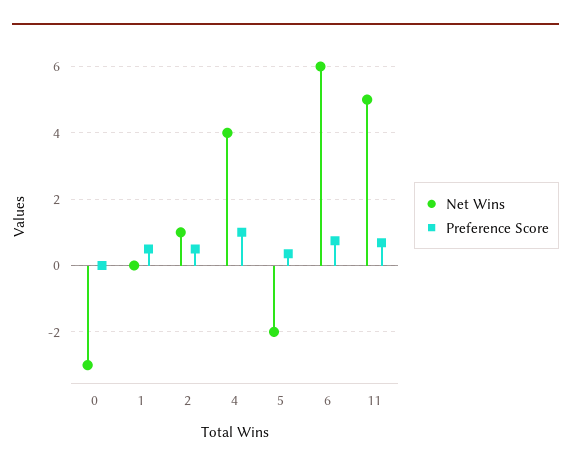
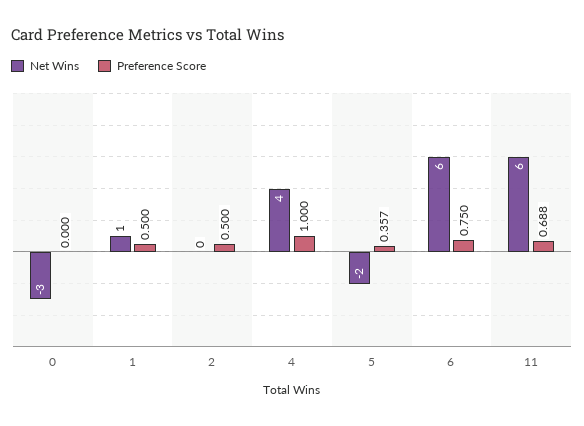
Net Wins, 1: 0 -> 1
Net Wins, 2: 1 -> 0
Net Wins, 11: 5 -> 6

